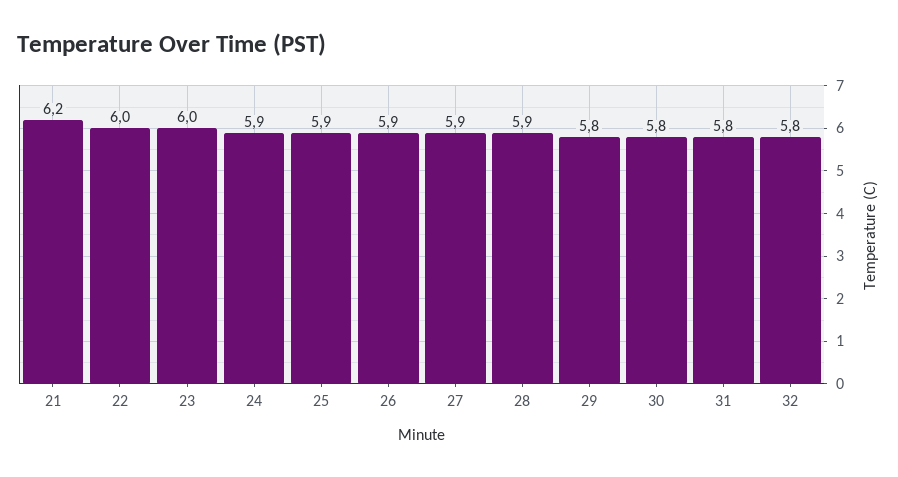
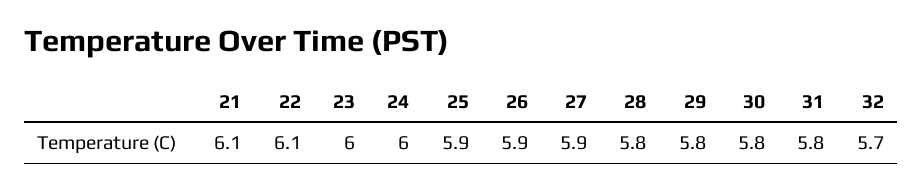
21: 6.2 -> 6.1
22: 6 -> 6.1
24: 5.9 -> 6
28: 5.9 -> 5.8
32: 5.8 -> 5.7

